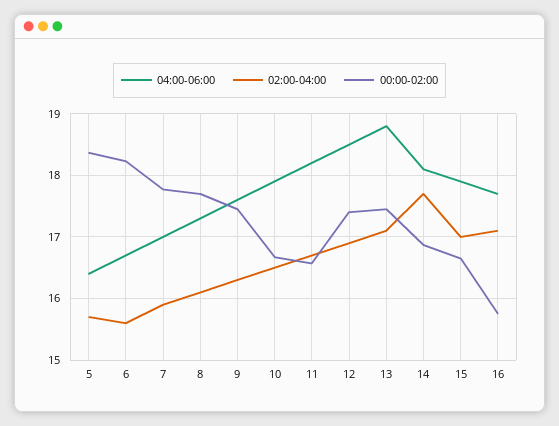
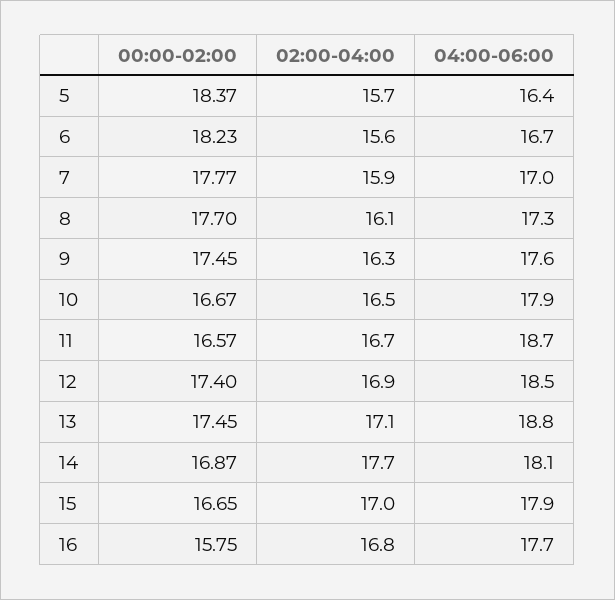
04:00-06:00, 11: 18.2 -> 18.7
02:00-04:00, 16: 17.1 -> 16.8

